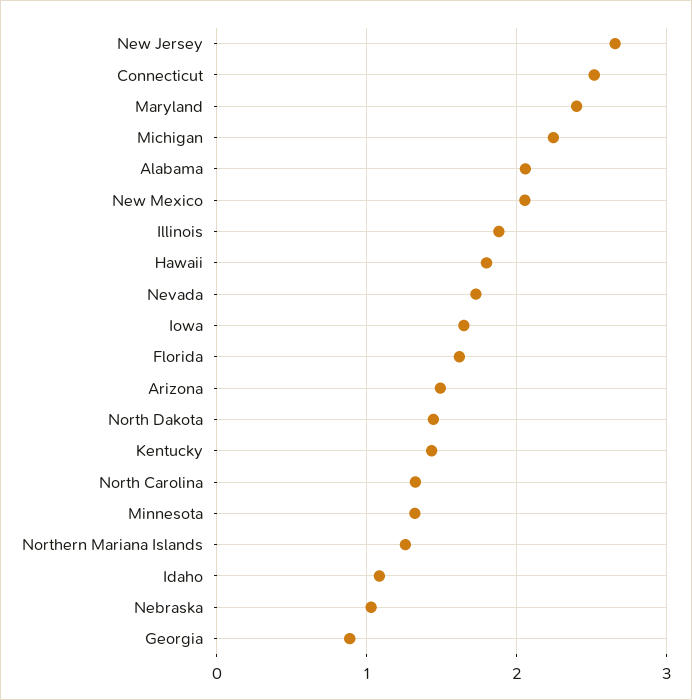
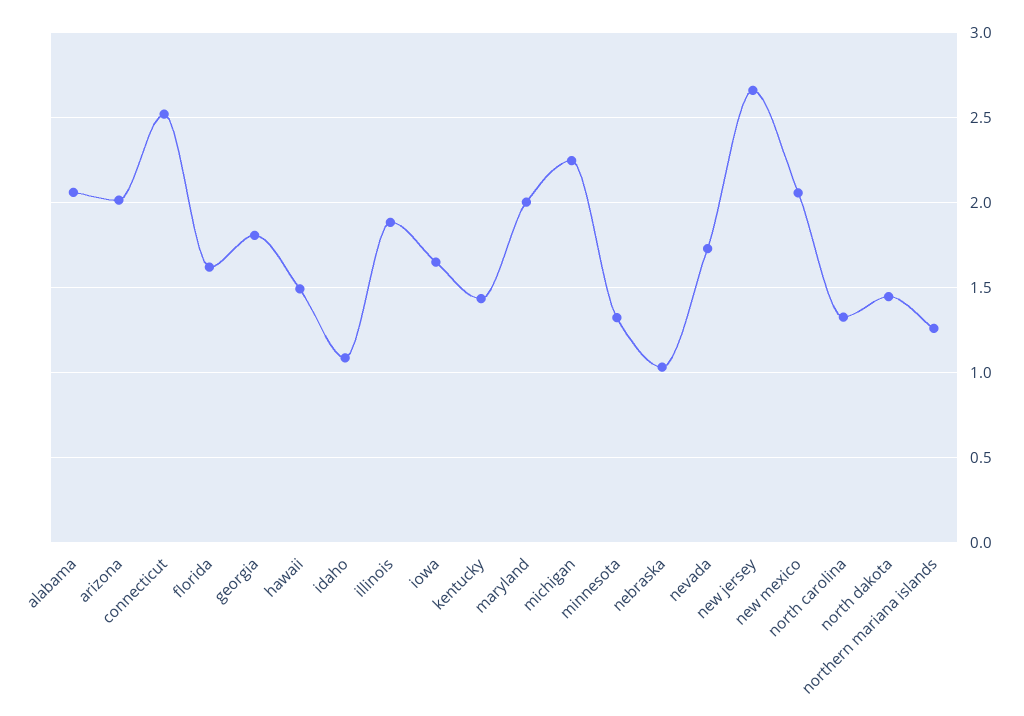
Maryland: 2.4 -> 2
Hawaii: 1.8 -> 1.5
Arizona: 1.5 -> 2
Georgia: 0.9 -> 1.8

